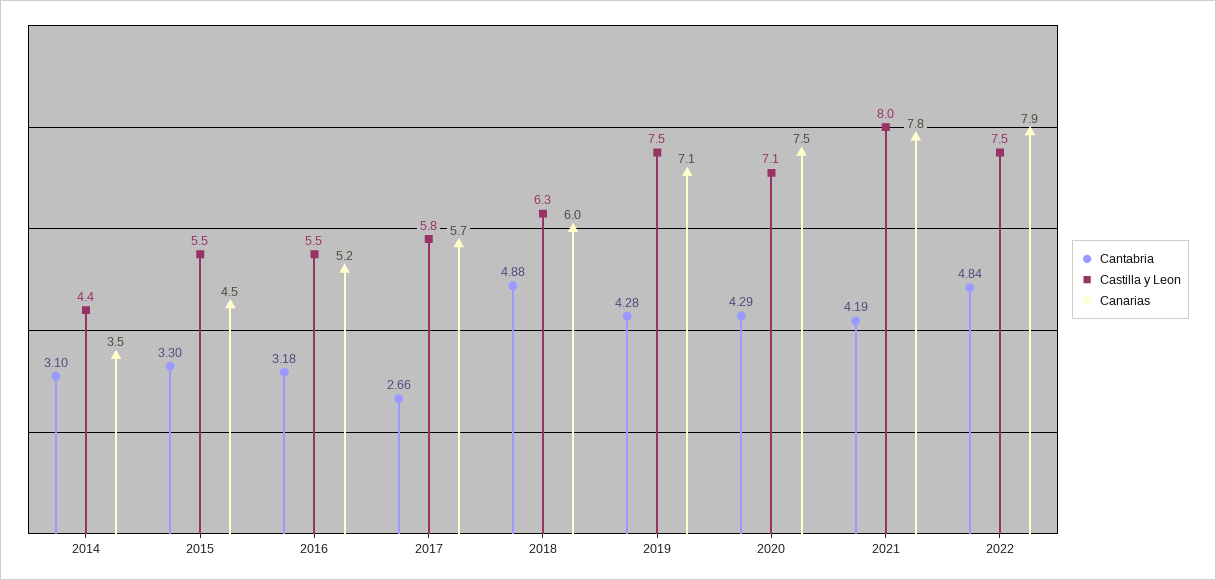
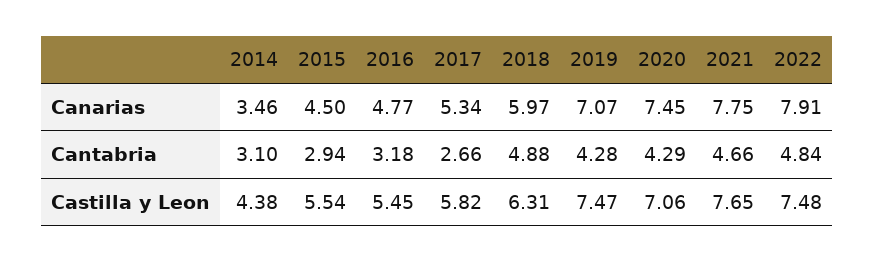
Cantabria, 2015: 3.3 -> 2.94
Canarias, 2016: 5.2 -> 4.77
Canarias, 2017: 5.7 -> 5.34
Cantabria, 2021: 4.19 -> 4.66
Castilla y Leon, 2021: 8 -> 7.65

